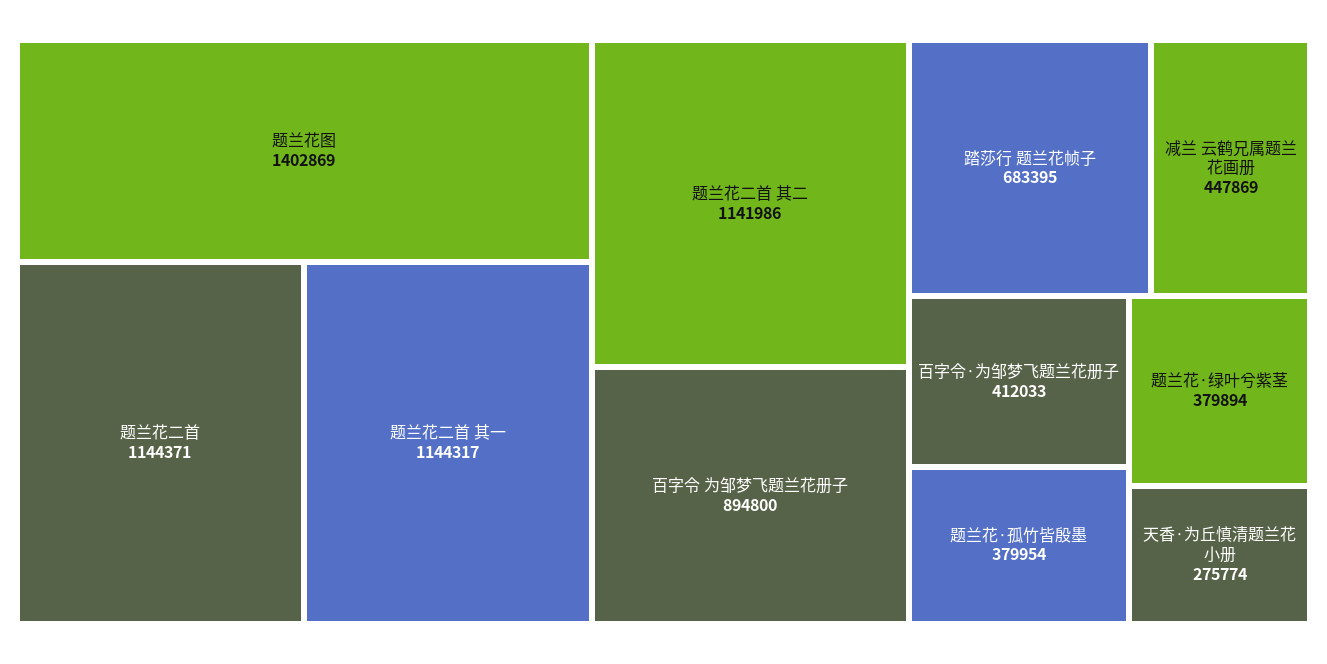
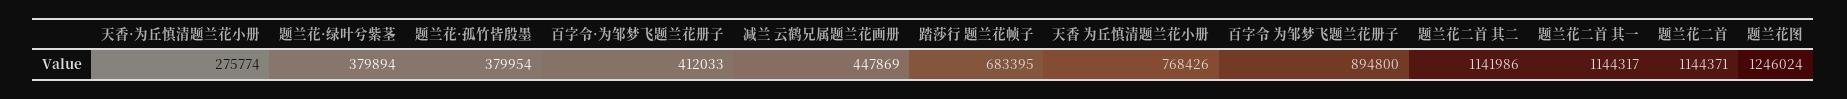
题兰花图: 1402869 -> 1246024
天香 为丘慎清题兰花小册: none -> 768426

